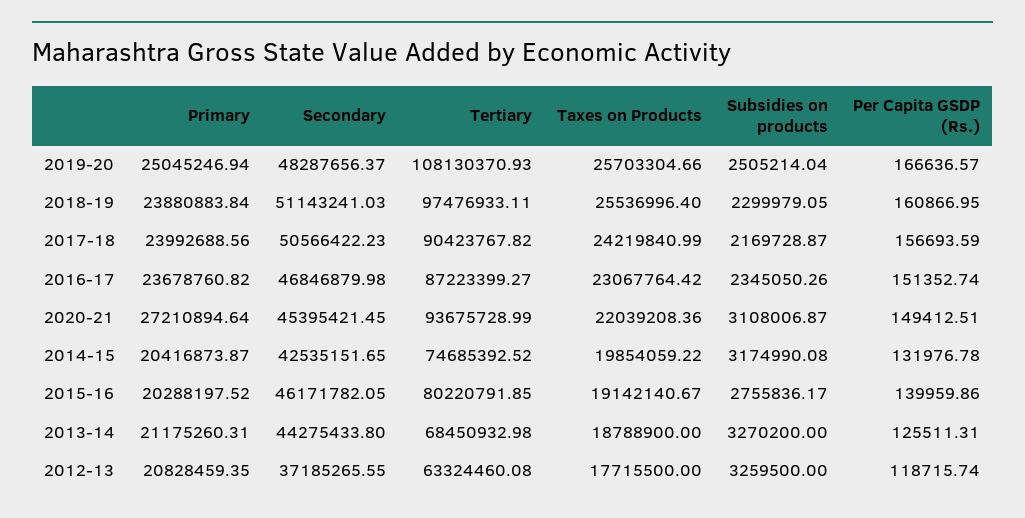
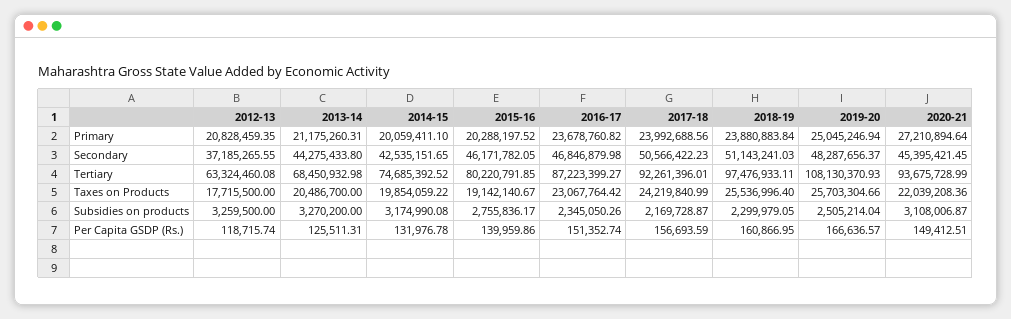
Tertiary, 2017-18: 90423767.82 -> 92261396.01
Primary, 2014-15: 20416873.87 -> 20059411.1
Taxes on Products, 2013-14: 18788900 -> 20486700

